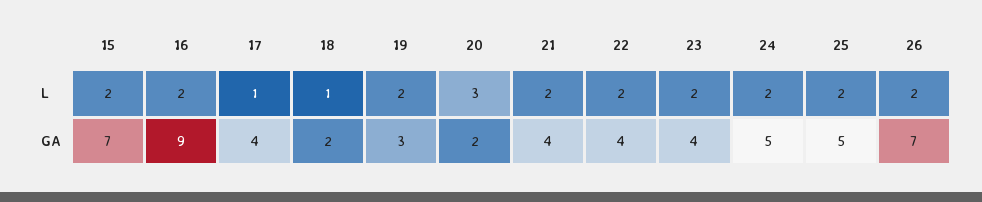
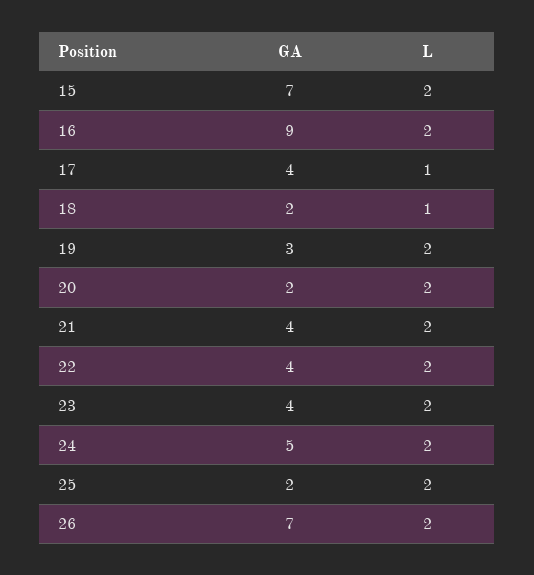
20, L: 3 -> 2
25, GA: 5 -> 2

